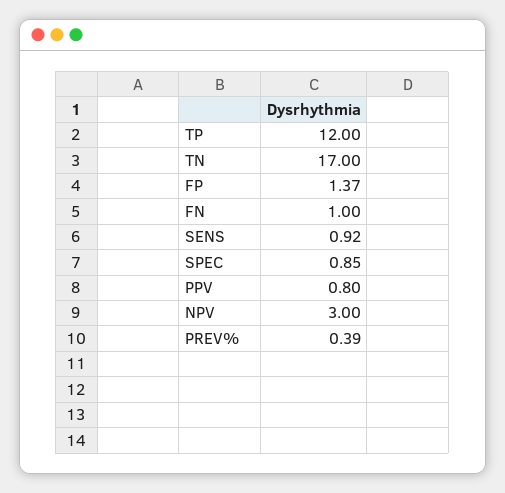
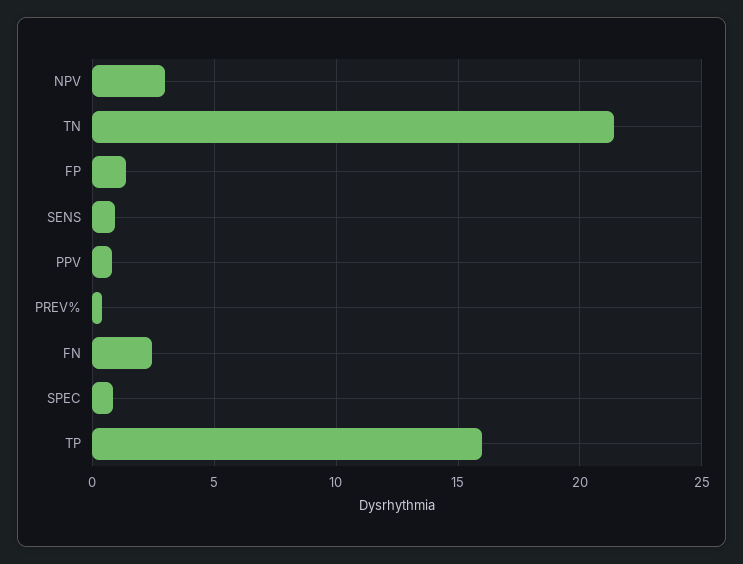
TP: 12 -> 16
TN: 17 -> 21.5
FN: 1 -> 2.5

